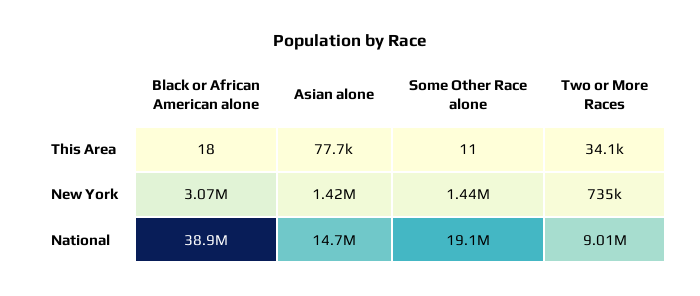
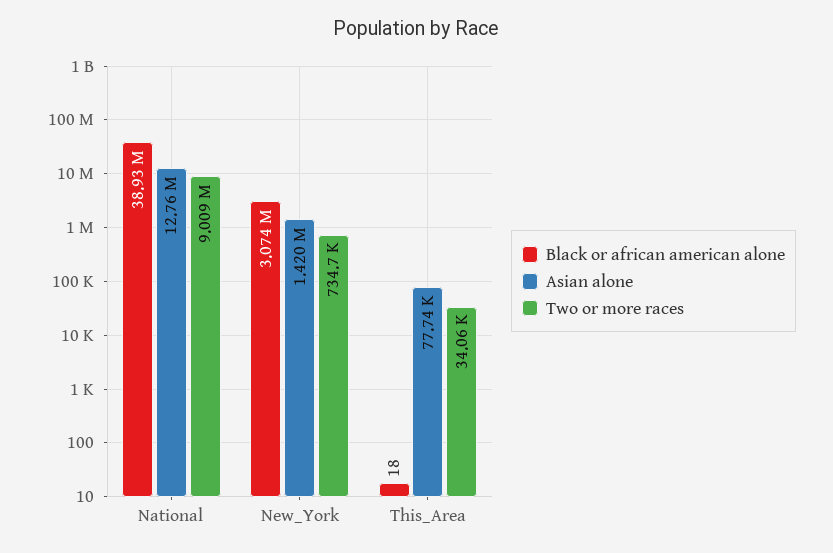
Some Other Race alone, This Area: 11 -> none
Some Other Race alone, New York: 1440000 -> none
Asian alone, National: 14700000 -> 12760000
Some Other Race alone, National: 19100000 -> none

